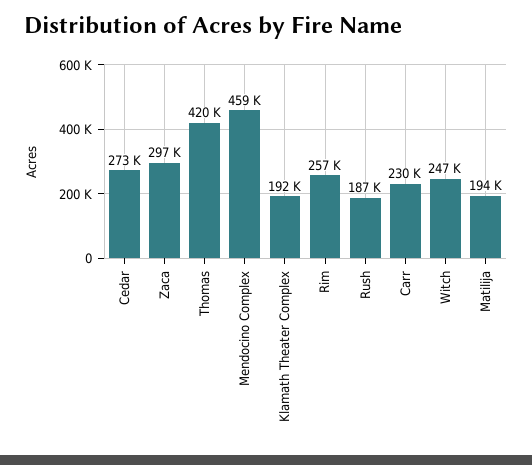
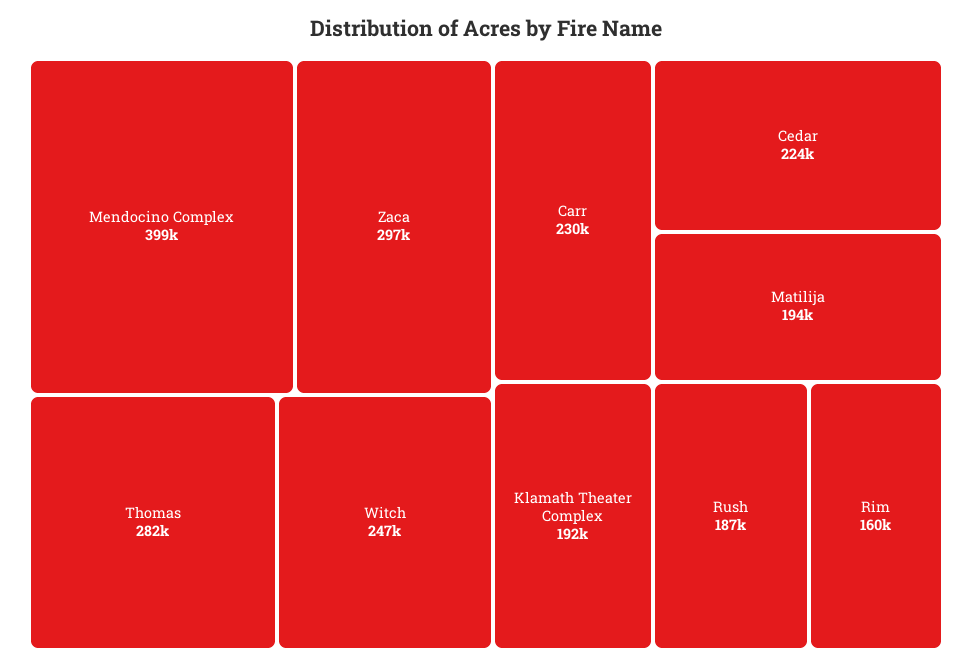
Cedar: 273000 -> 224000
Thomas: 420000 -> 282000
Mendocino Complex: 459000 -> 399000
Rim: 257000 -> 160000

